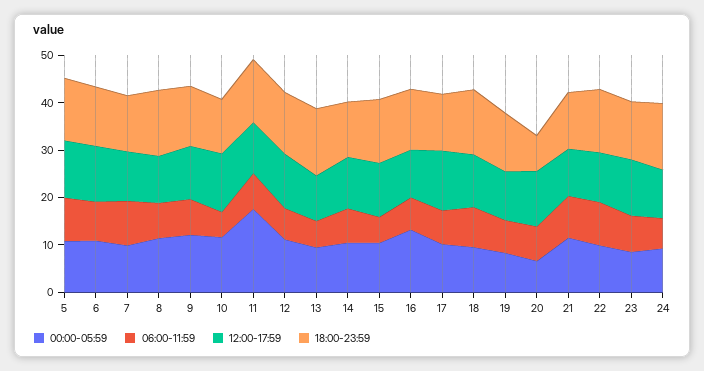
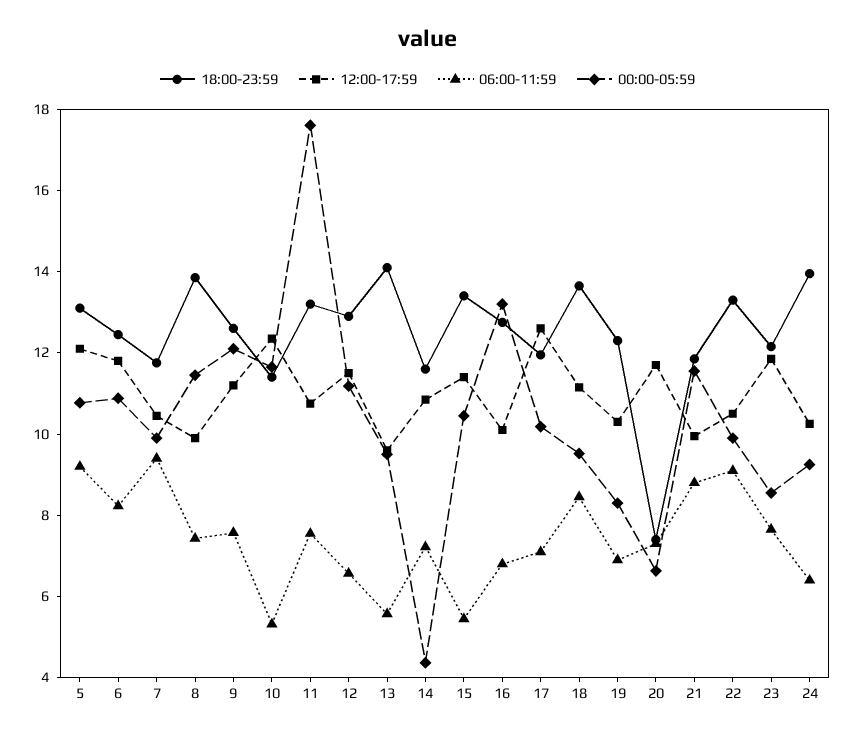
00:00-05:59, 14: 10 -> 4.5

